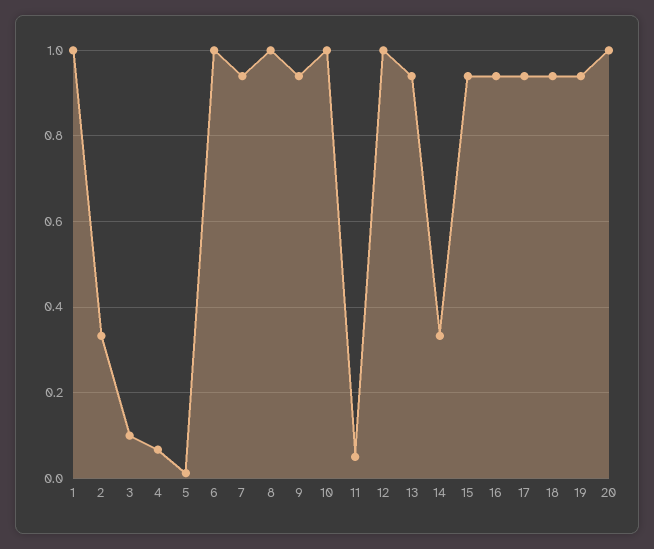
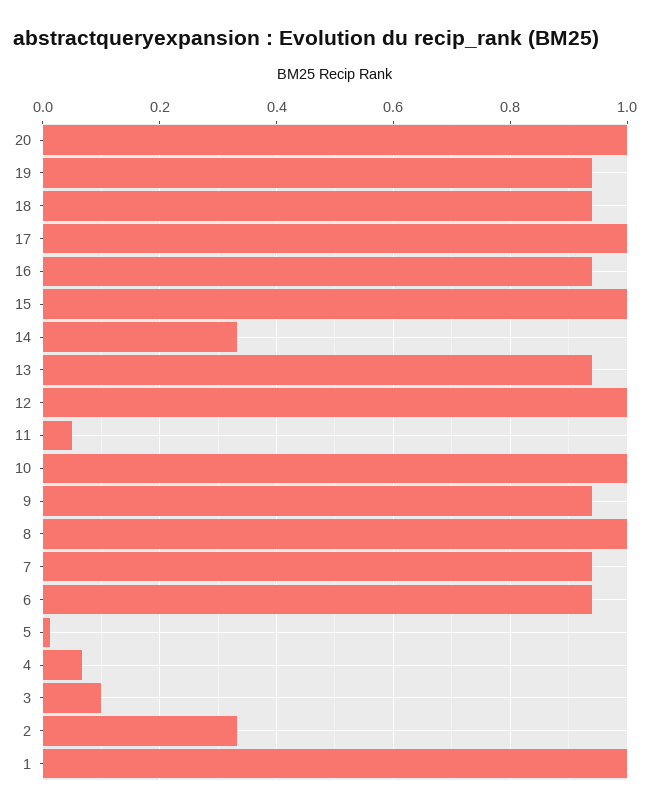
6: 1 -> 0.94
15: 0.94 -> 1
17: 0.94 -> 1

